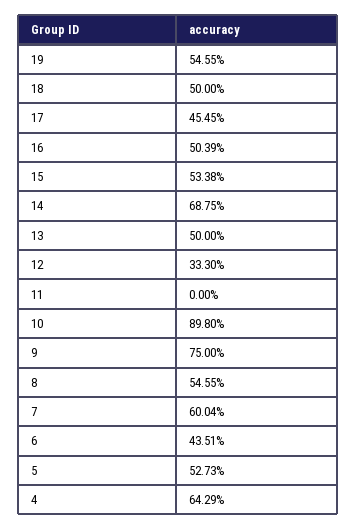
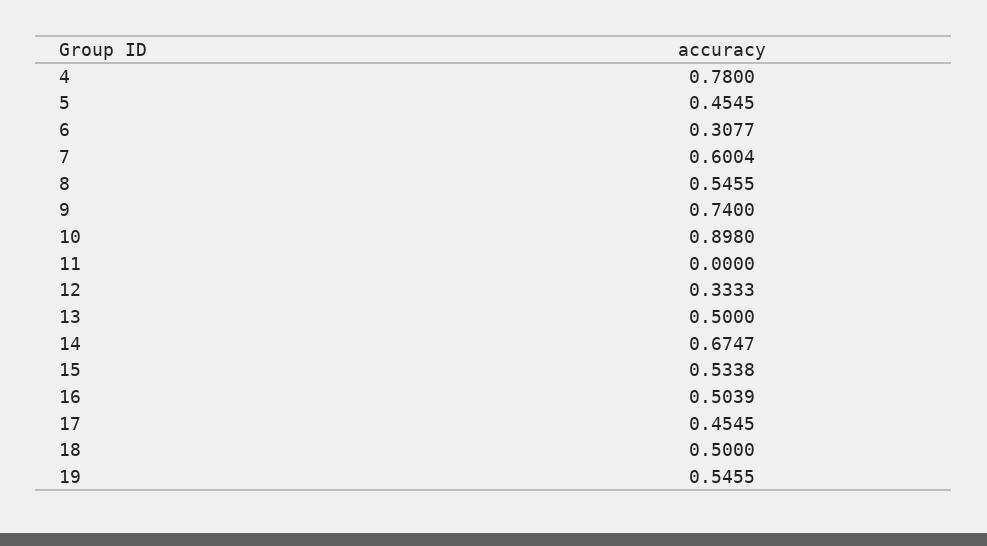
14: 0.6875 -> 0.6747
12: 0.333 -> 0.3333
9: 0.75 -> 0.74
6: 0.4351 -> 0.3077
5: 0.5273 -> 0.4545
4: 0.6429 -> 0.78

